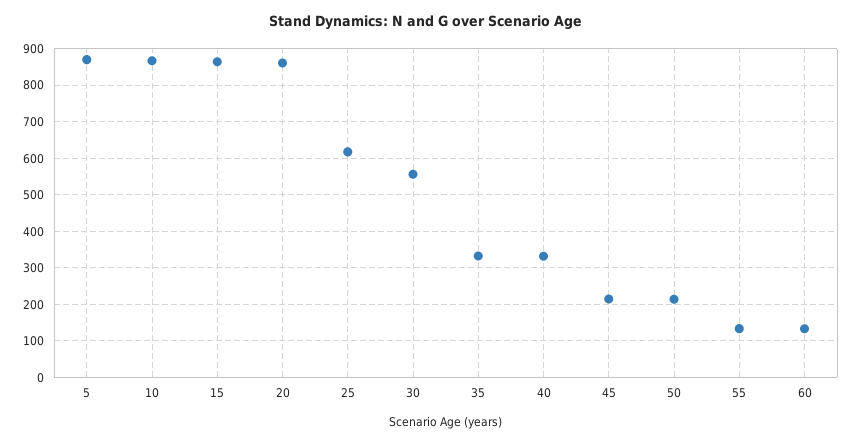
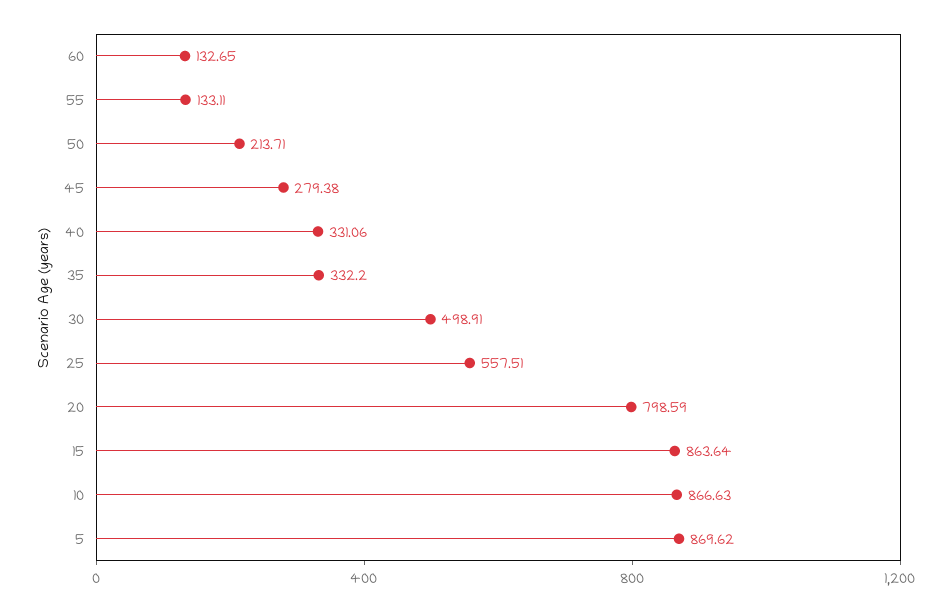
20: 860 -> 798.59
25: 620 -> 557.51
30: 560 -> 498.91
45: 220 -> 279.38

